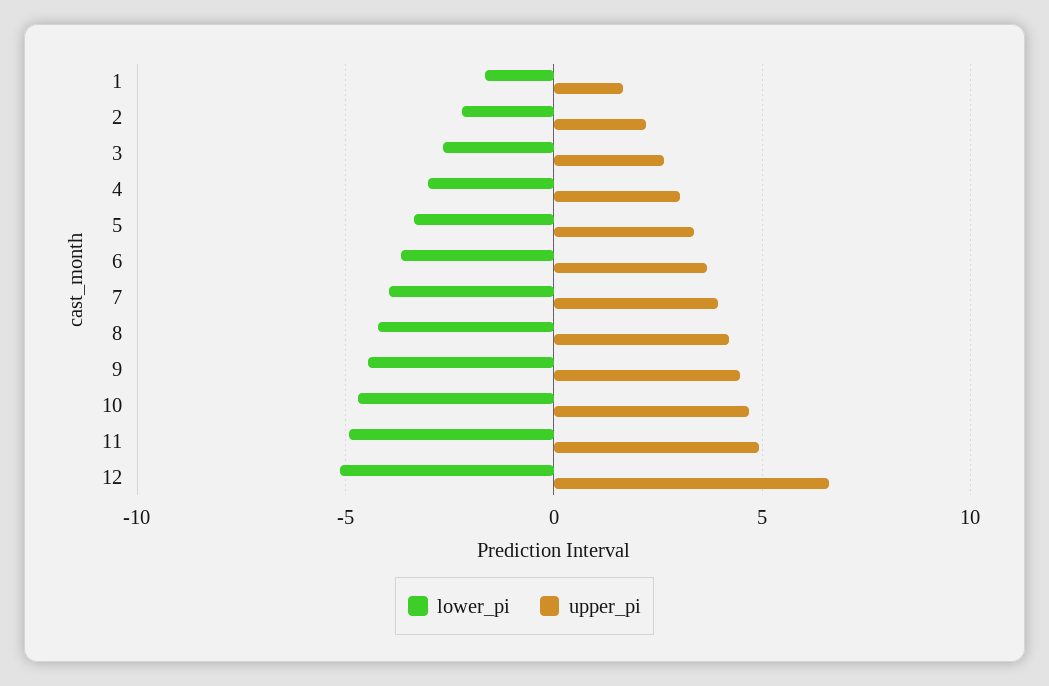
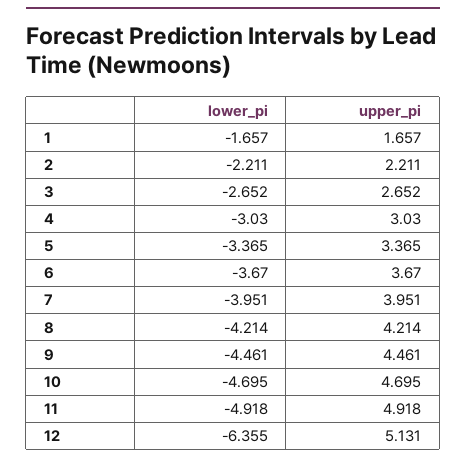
lower_pi, 12: -5 -> -6.355
upper_pi, 12: 6.5 -> 5.131

